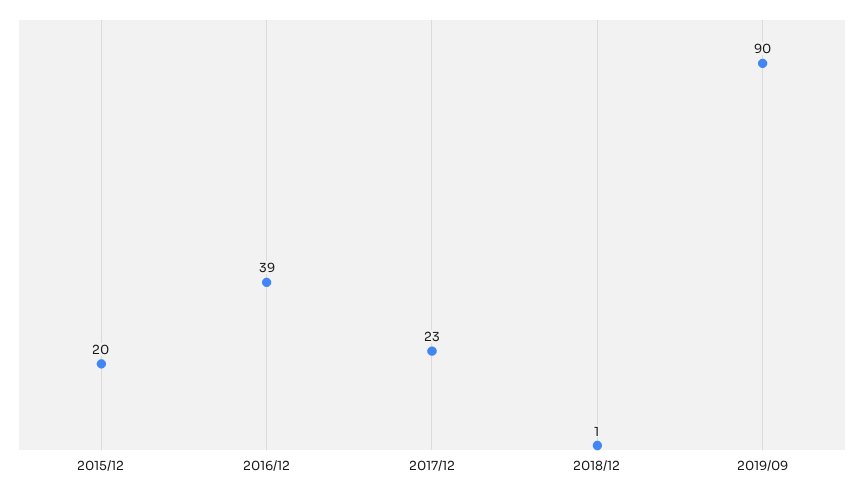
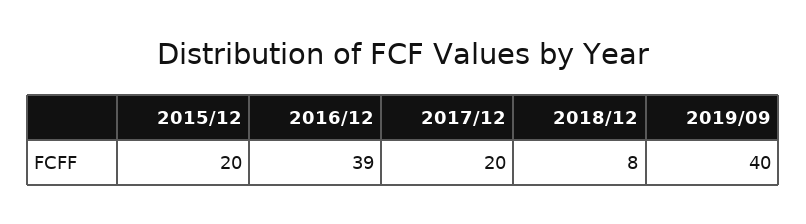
2017/12: 23 -> 20
2018/12: 1 -> 8
2019/09: 90 -> 40

